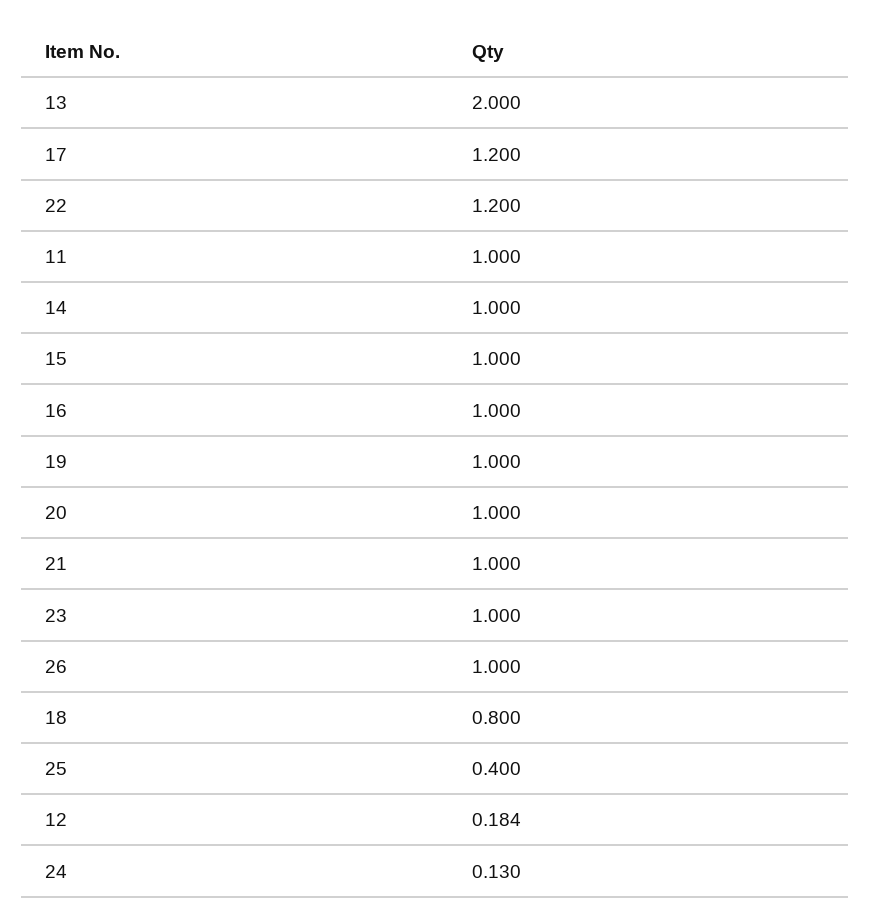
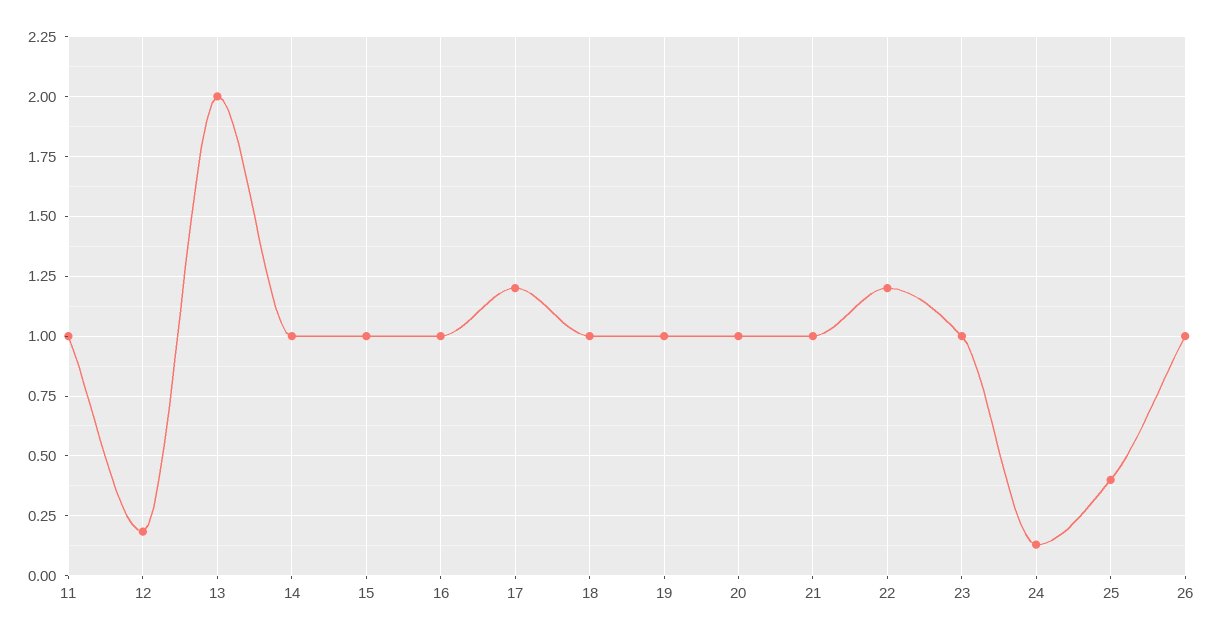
18: 0.8 -> 1

